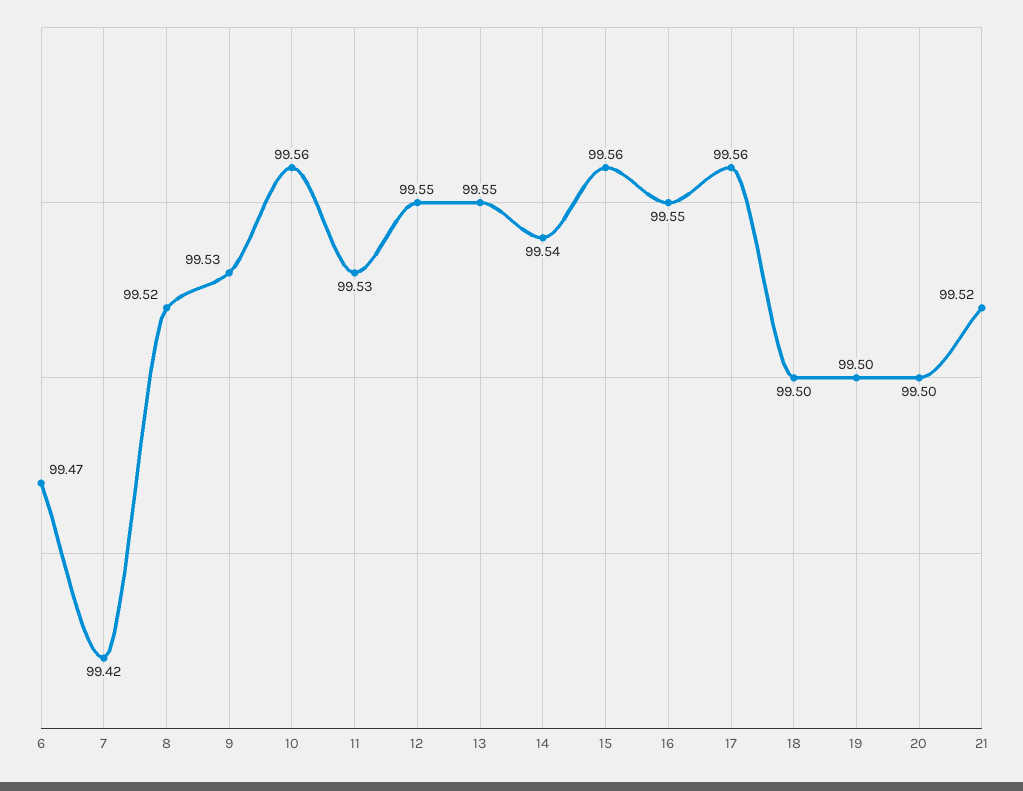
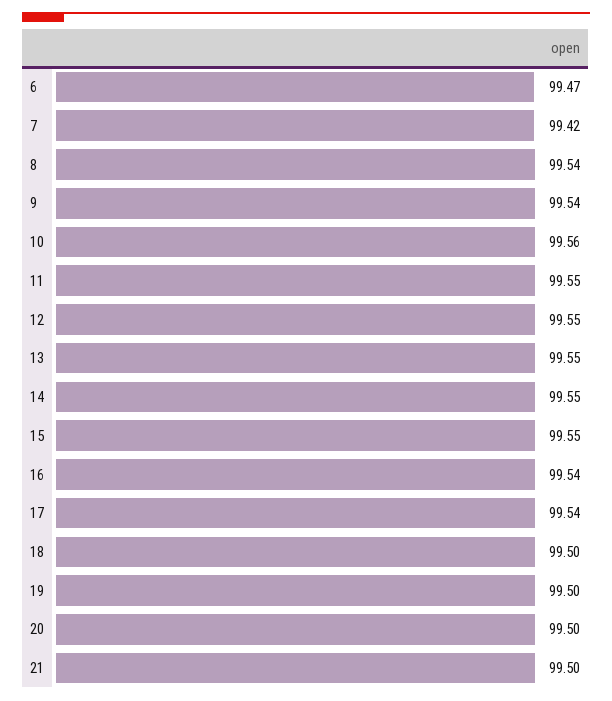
8: 99.52 -> 99.54
9: 99.53 -> 99.54
11: 99.53 -> 99.55
14: 99.54 -> 99.55
15: 99.56 -> 99.55
16: 99.55 -> 99.54
17: 99.56 -> 99.54
21: 99.52 -> 99.5

